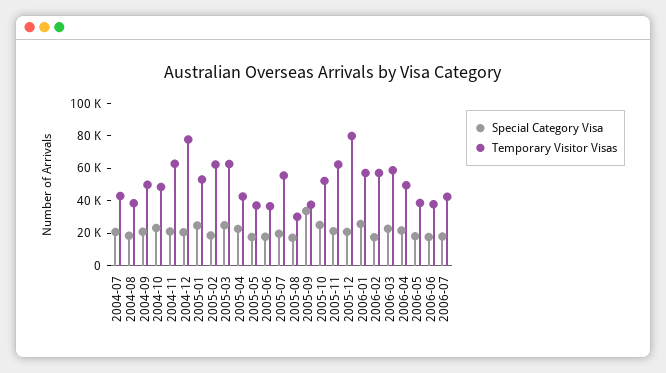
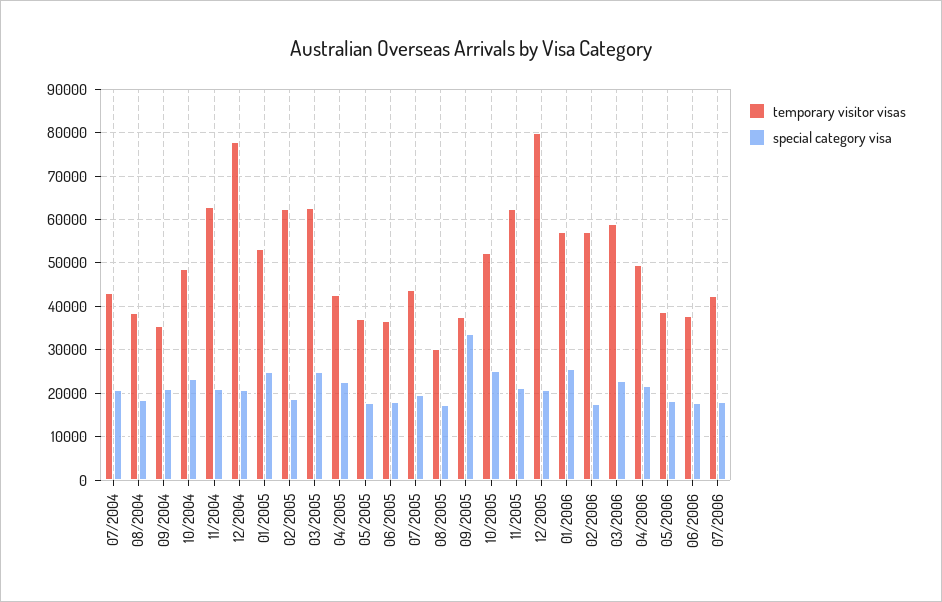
Temporary Visitor Visas, 2004-09: 50000 -> 36000
Temporary Visitor Visas, 2005-07: 55000 -> 44000

